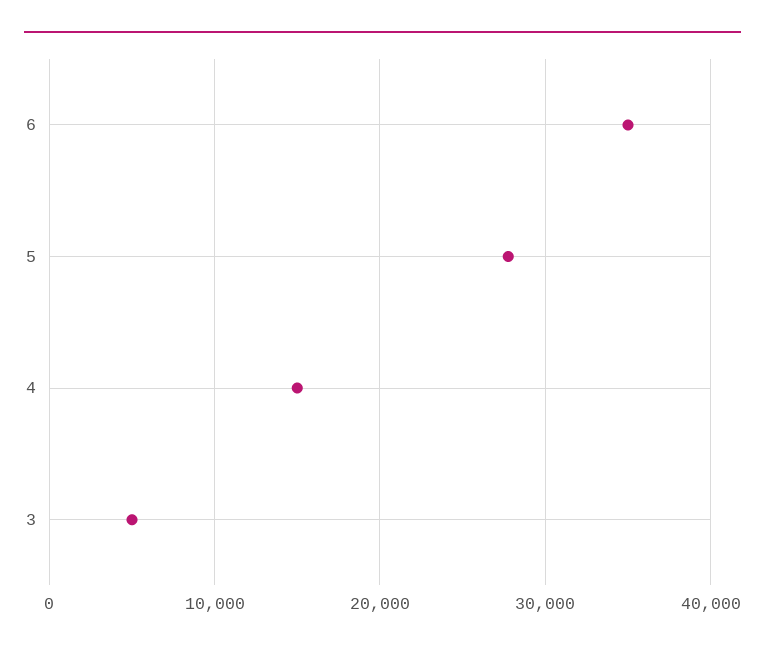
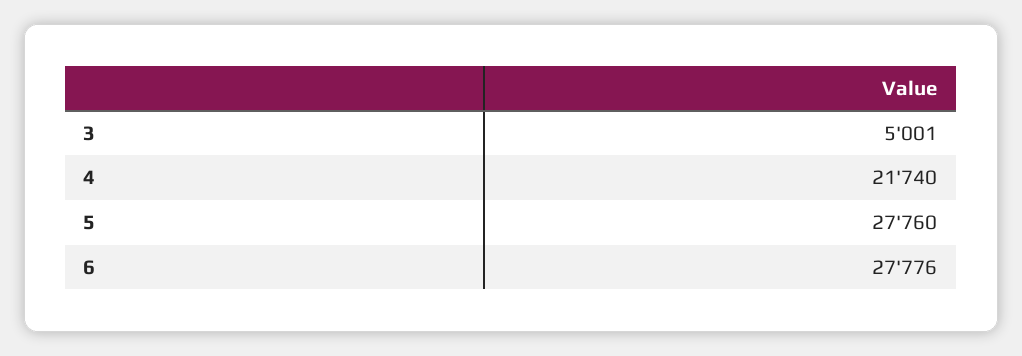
6: 35000 -> 27776
4: 15000 -> 21740

